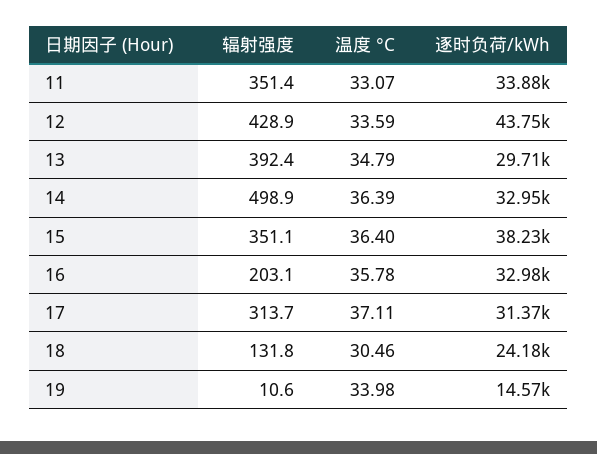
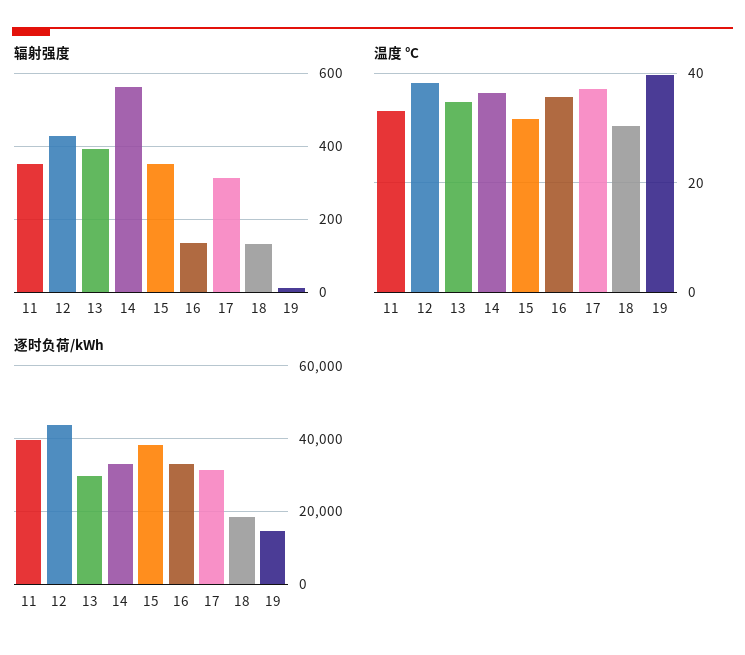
逐时负荷/kWh, 11: 33880 -> 40000
温度 °C, 12: 33.59 -> 38
辐射强度, 14: 498.9 -> 560
温度 °C, 15: 36.4 -> 32
辐射强度, 16: 203.1 -> 140
逐时负荷/kWh, 18: 24180 -> 18000
温度 °C, 19: 33.98 -> 40

